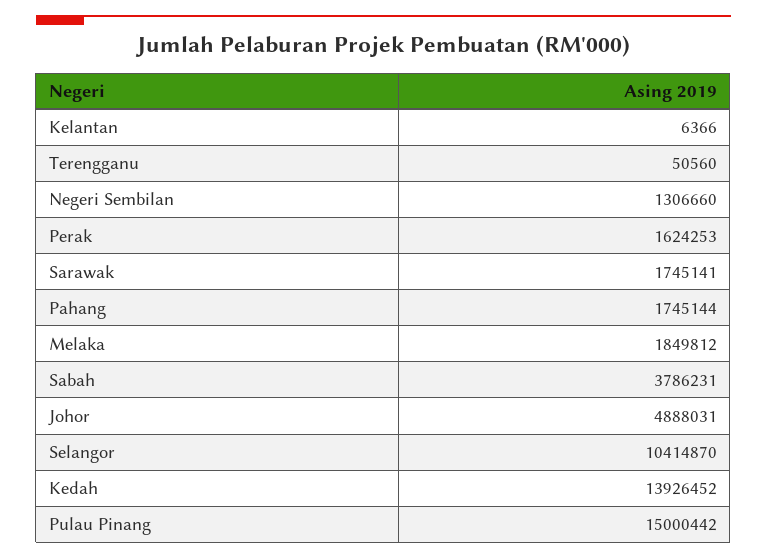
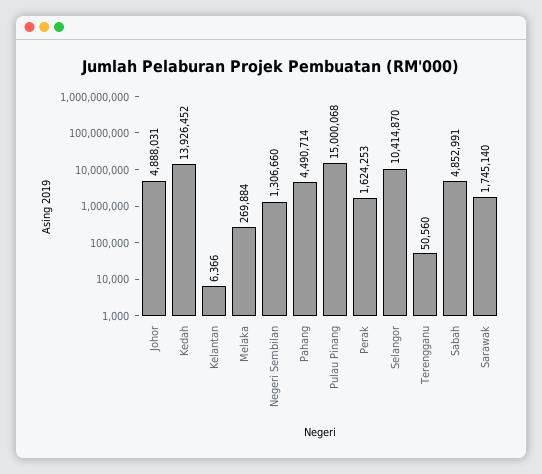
Sarawak: 1745141 -> 1745140
Pahang: 1745144 -> 4490714
Melaka: 1849812 -> 269884
Sabah: 3786231 -> 4852991
Pulau Pinang: 15000442 -> 15000068

